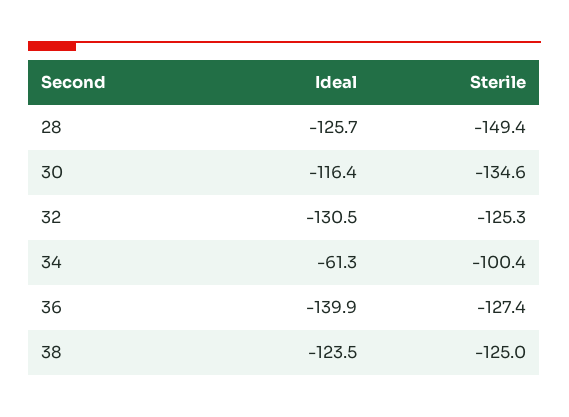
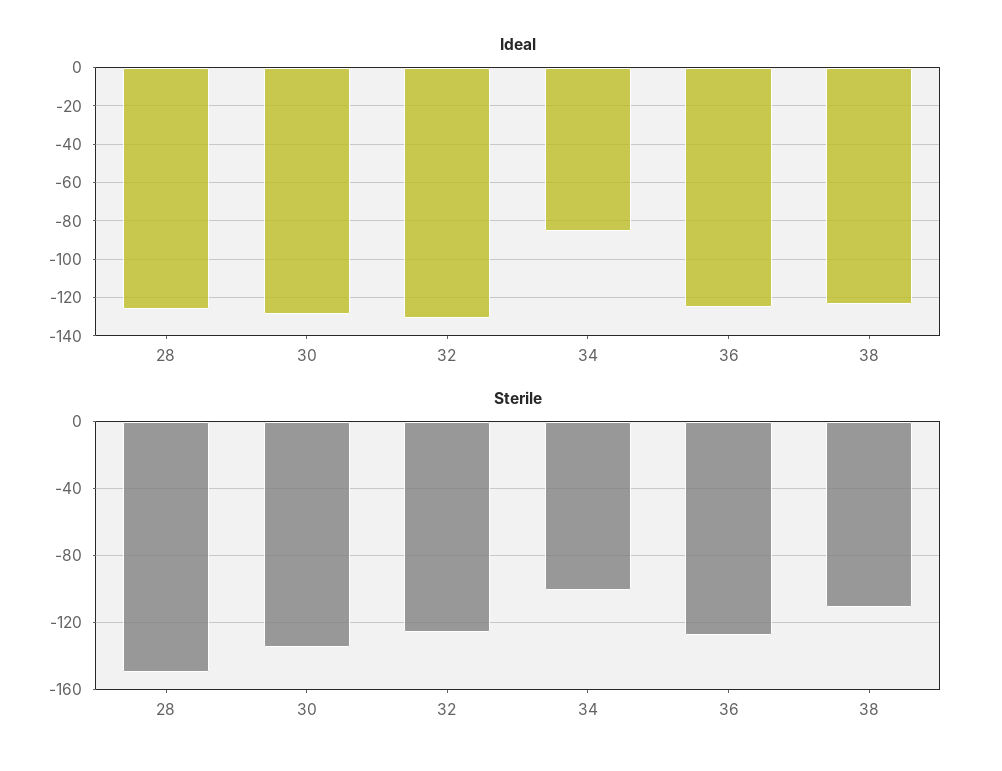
Ideal, 30: -116.4 -> -130
Ideal, 34: -61.3 -> -85
Ideal, 36: -139.9 -> -125
Sterile, 38: -125 -> -110

